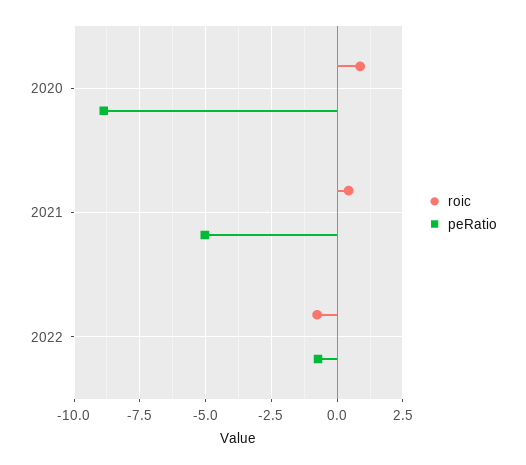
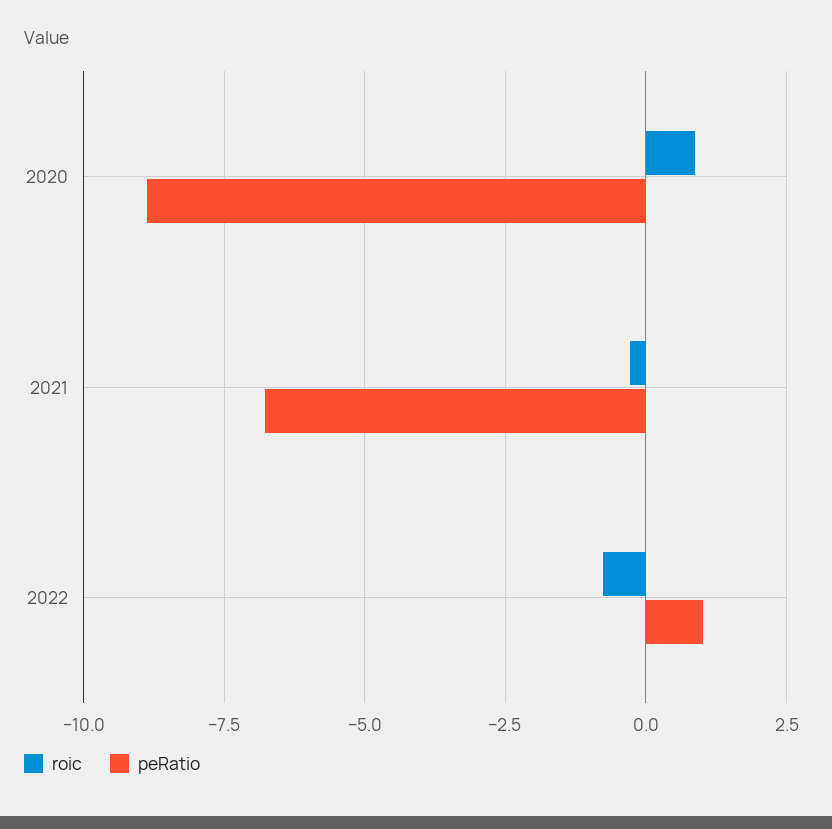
roic, 2021: 0.5 -> -0.25
peRatio, 2021: -5 -> -6.75
peRatio, 2022: -0.75 -> 1

